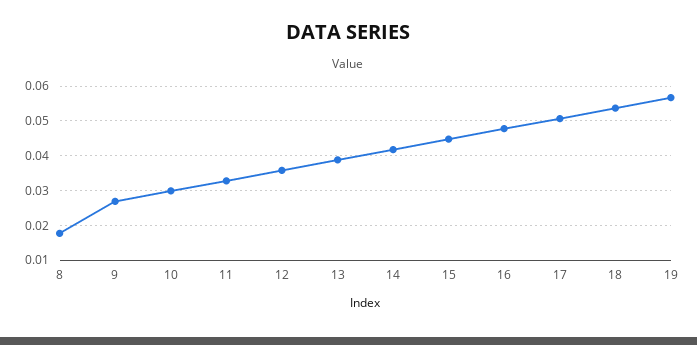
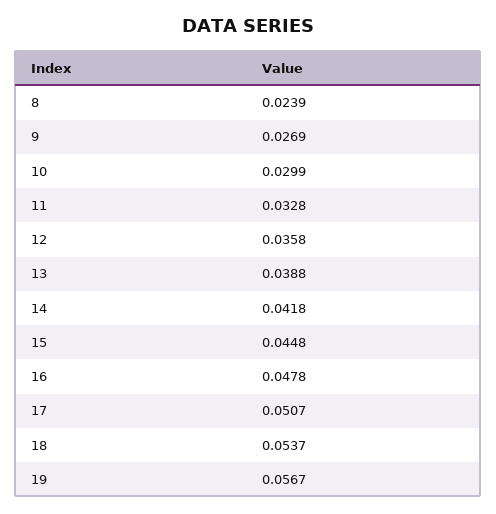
8: 0.018 -> 0.0239

